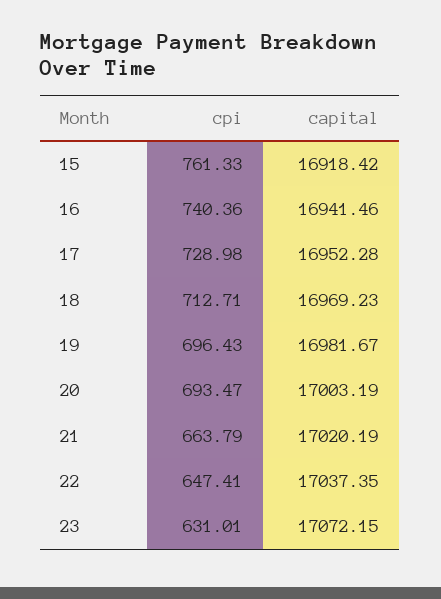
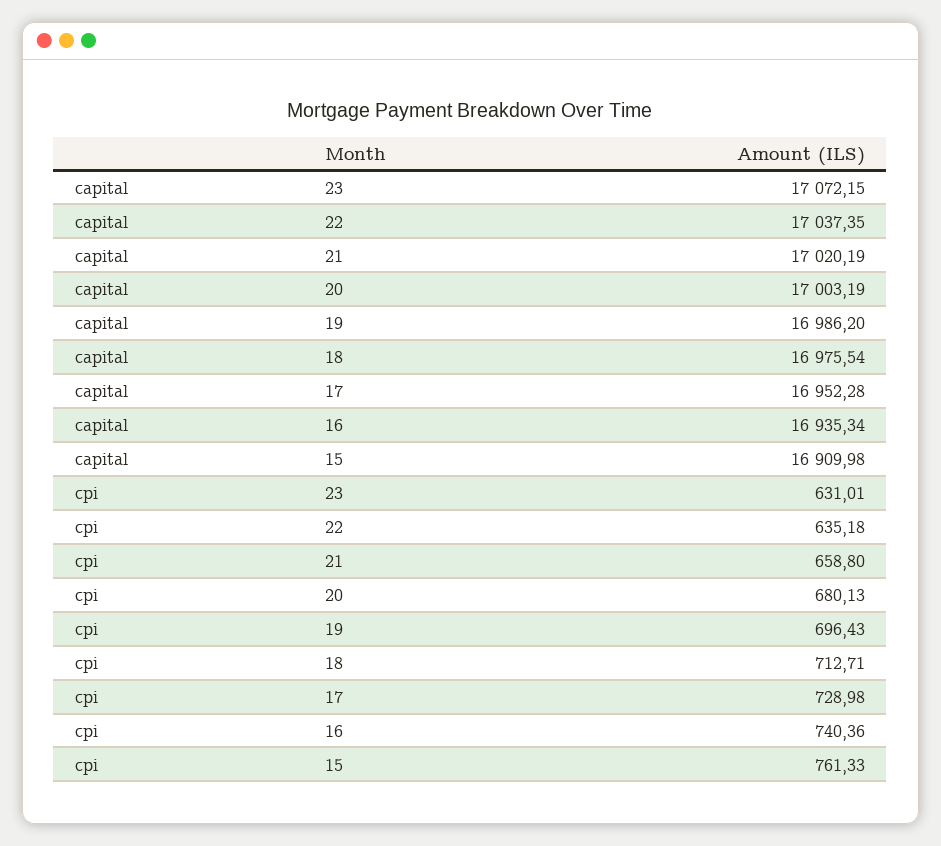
capital, 15: 16918.42 -> 16909.98
capital, 16: 16941.46 -> 16935.34
capital, 18: 16969.23 -> 16975.54
capital, 19: 16981.67 -> 16986.2
cpi, 20: 693.47 -> 680.13
cpi, 21: 663.79 -> 658.8
cpi, 22: 647.41 -> 635.18

